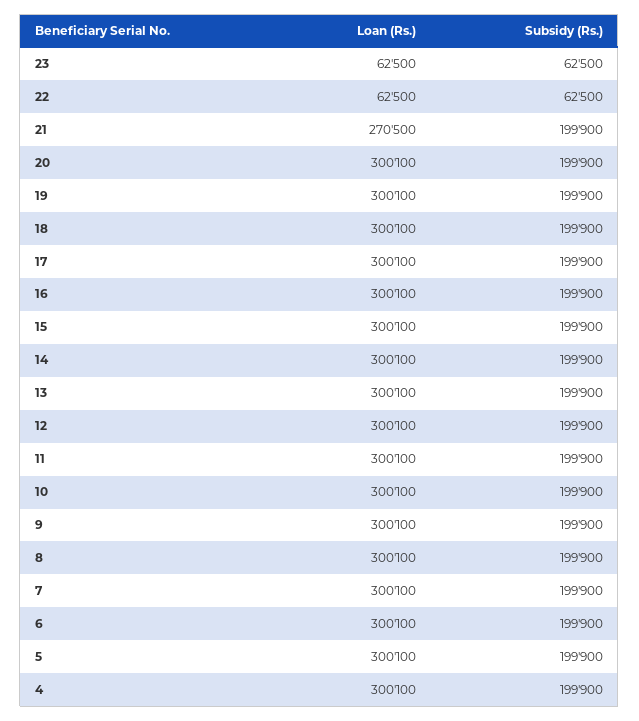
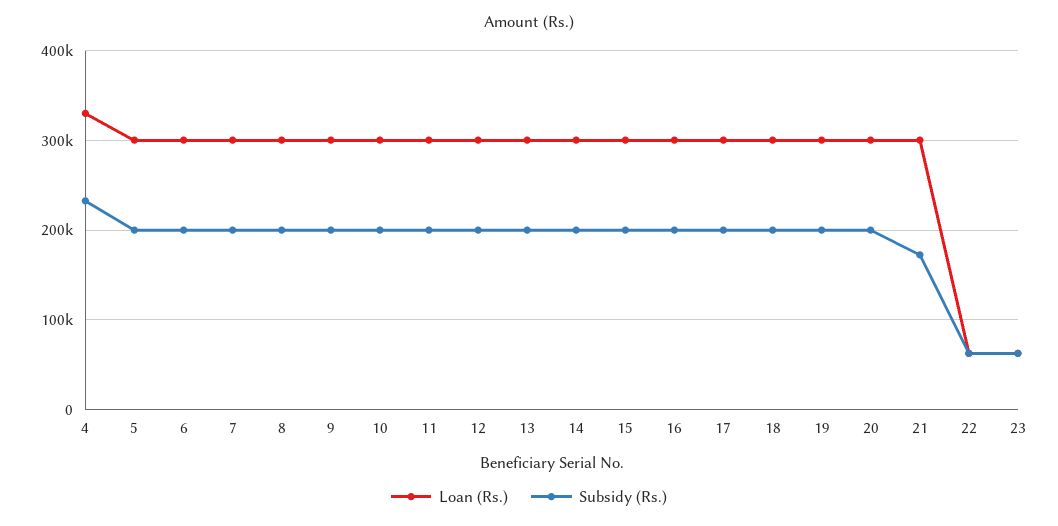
Loan (Rs.), 21: 270500 -> 300000
Subsidy (Rs.), 21: 199900 -> 170000
Loan (Rs.), 4: 300100 -> 330000
Subsidy (Rs.), 4: 199900 -> 230000

